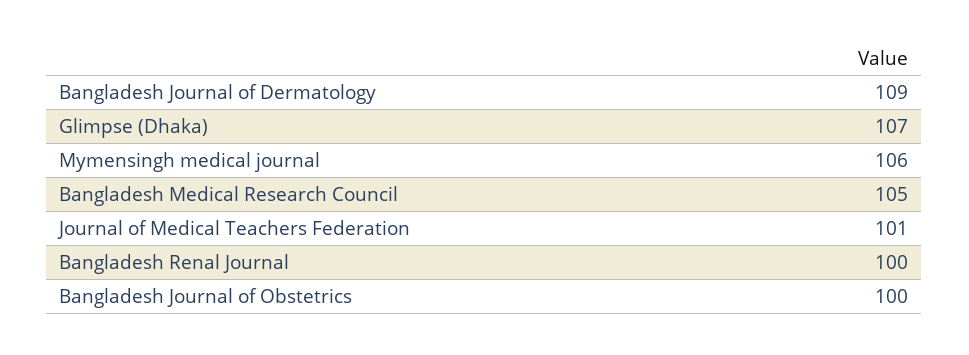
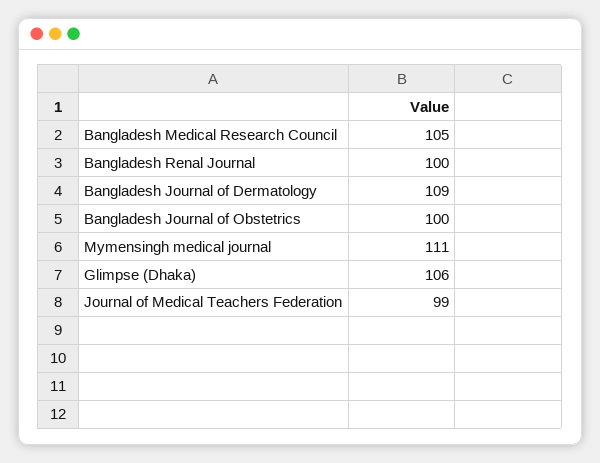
Glimpse (Dhaka): 107 -> 106
Mymensingh medical journal: 106 -> 111
Journal of Medical Teachers Federation: 101 -> 99

